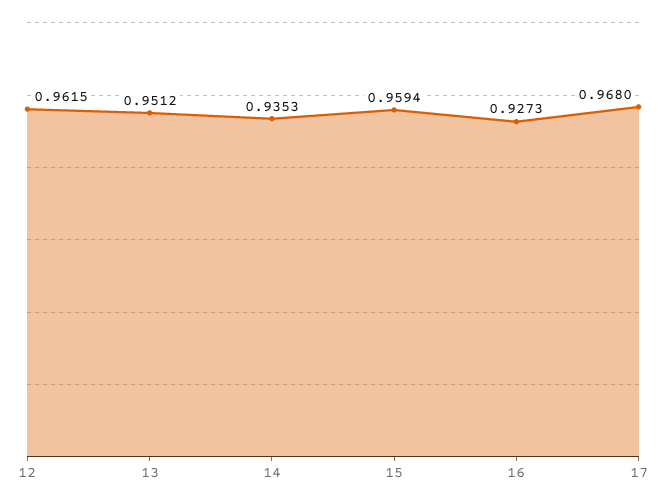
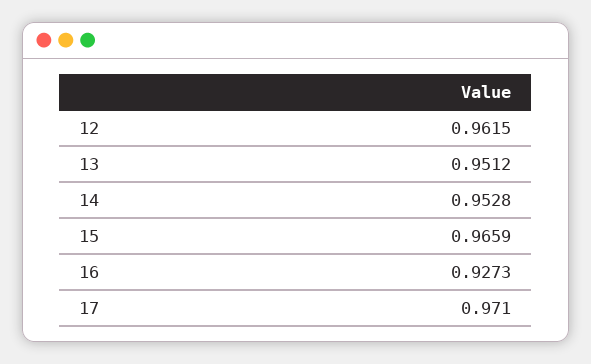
14: 0.9353 -> 0.9528
15: 0.9594 -> 0.9659
17: 0.968 -> 0.971

